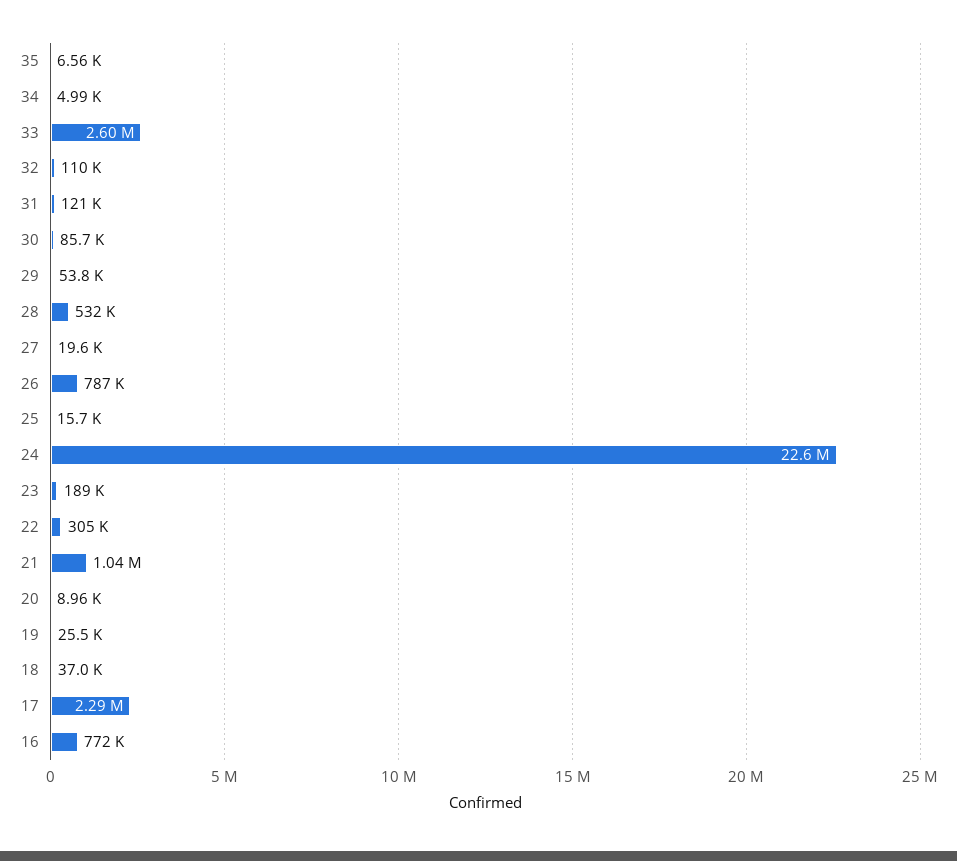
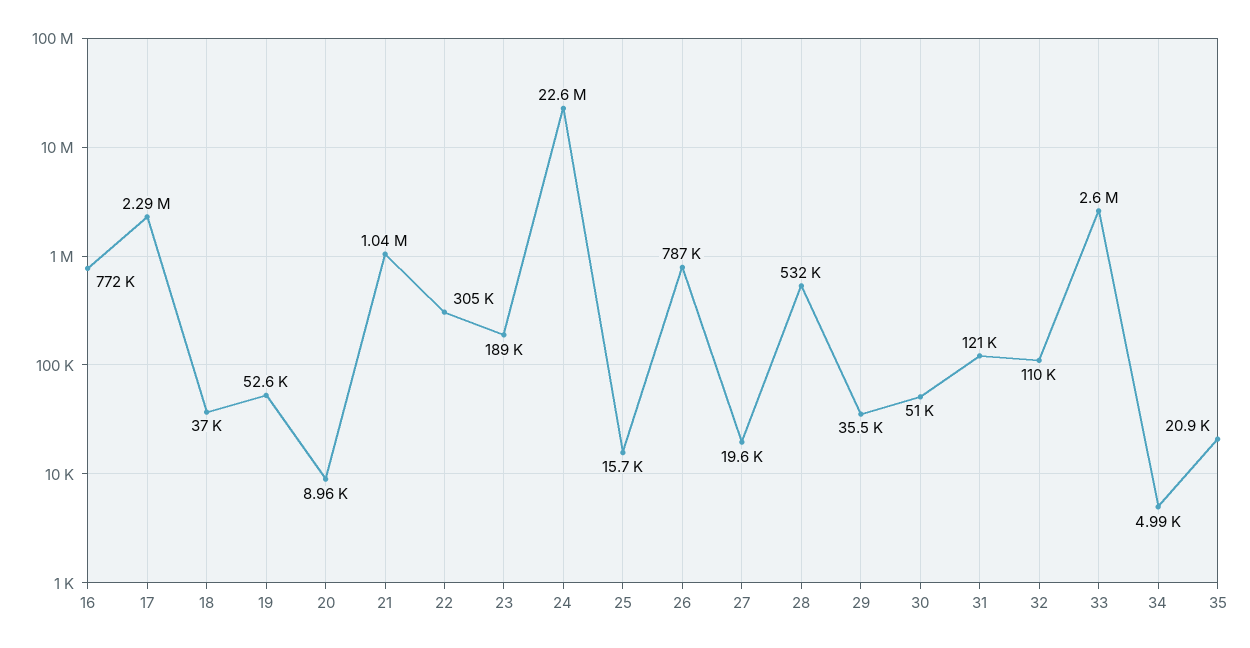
35: 6560 -> 20900
30: 85700 -> 51000
29: 53800 -> 35500
19: 25500 -> 52600

